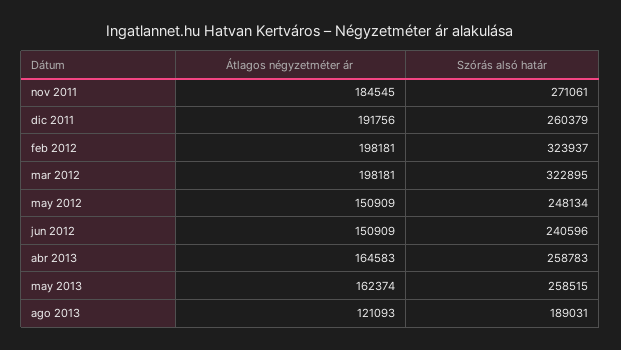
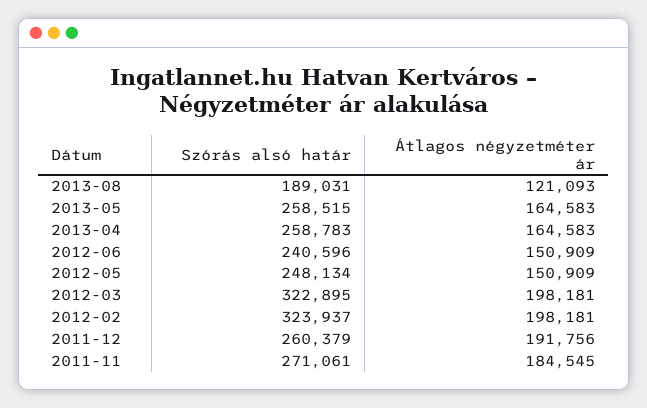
Átlagos négyzetméter ár, may 2013: 162374 -> 164583

